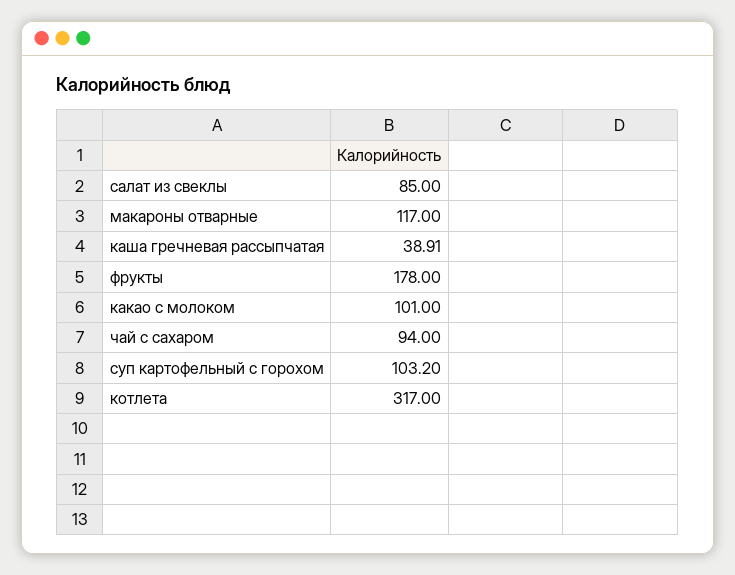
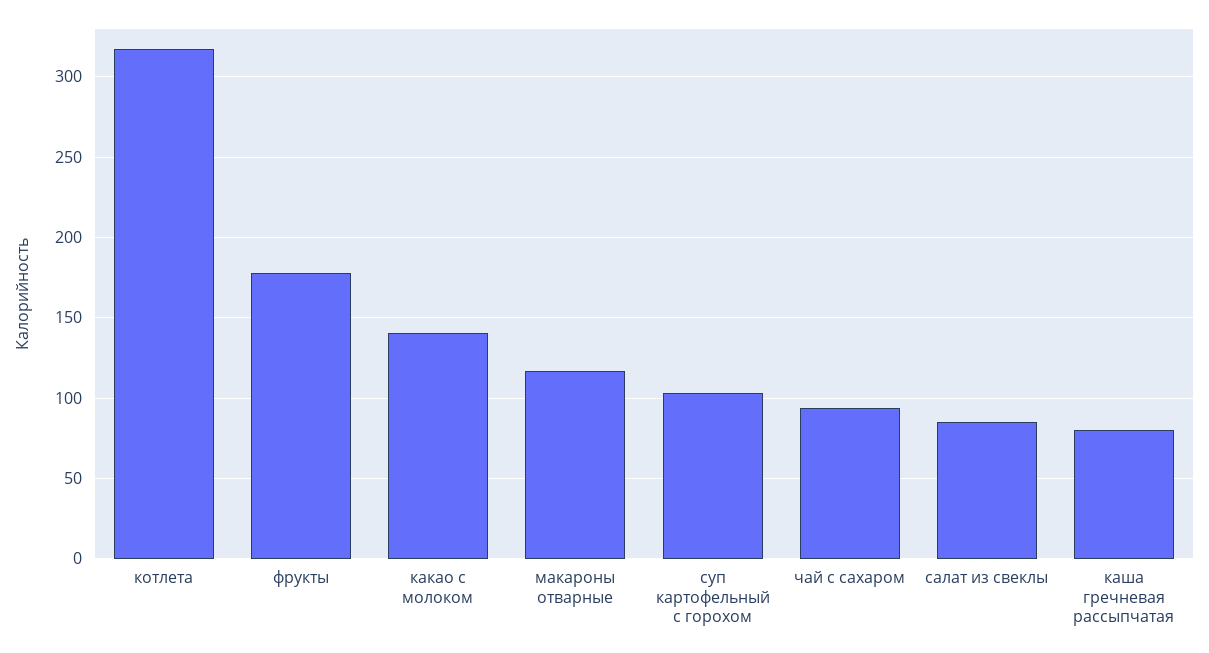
каша гречневая рассыпчатая: 38.91 -> 80
какао с молоком: 101 -> 140

